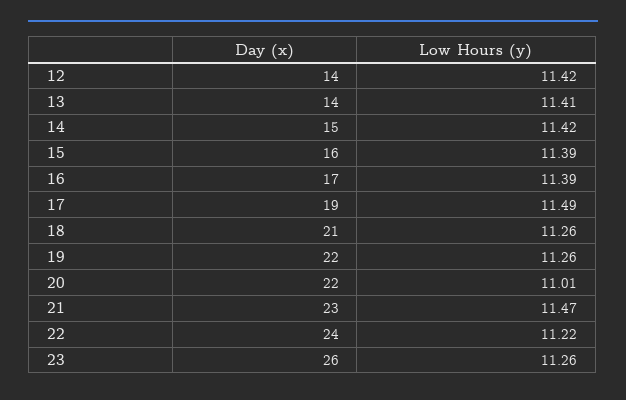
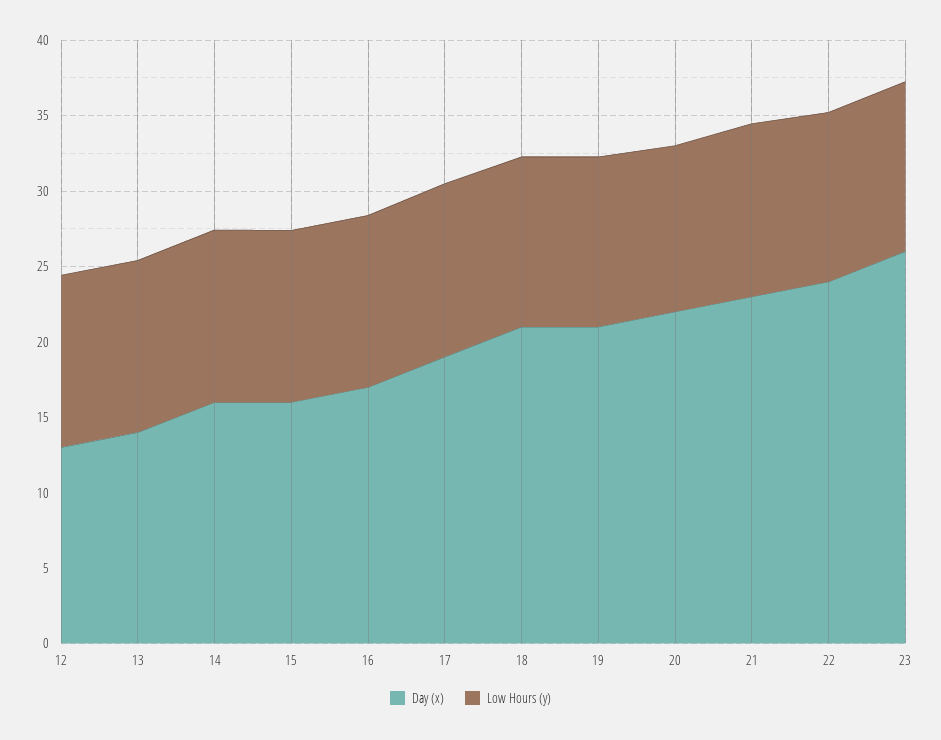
Day (x), 12: 14 -> 13
Day (x), 14: 15 -> 16
Day (x), 19: 22 -> 21

